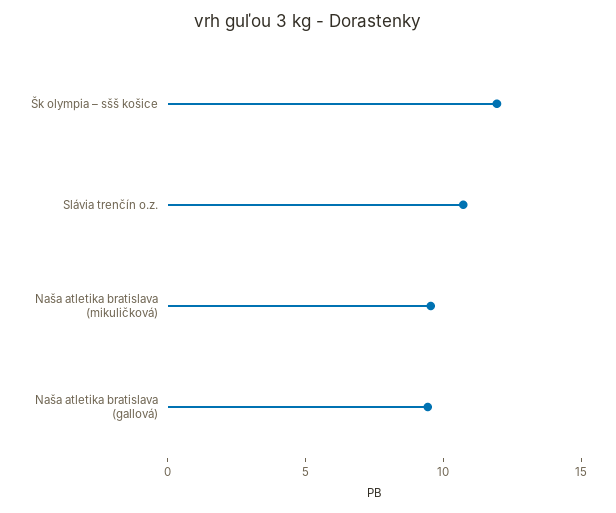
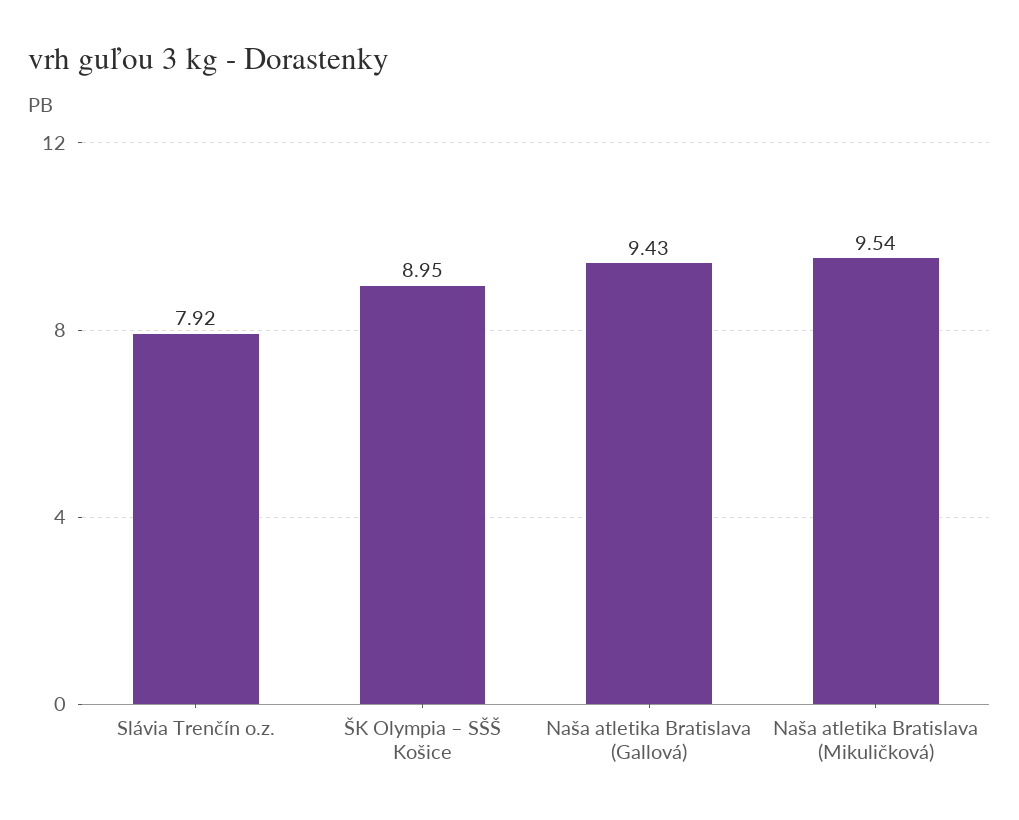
Šk olympia – sšš košice: 12 -> 8.95
Slávia trenčín o.z.: 11 -> 7.92

